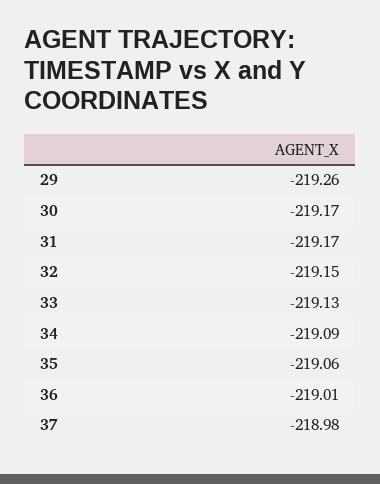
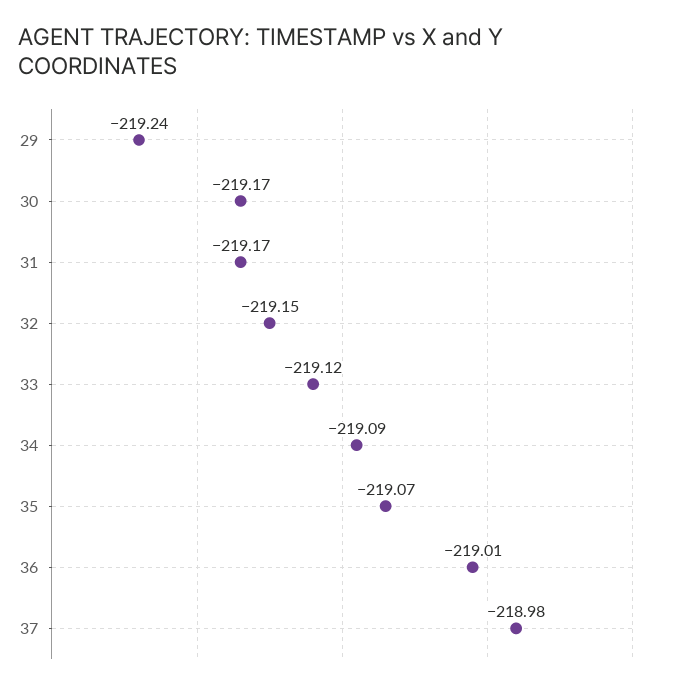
29: -219.26 -> -219.24
33: -219.13 -> -219.12
35: -219.06 -> -219.07

